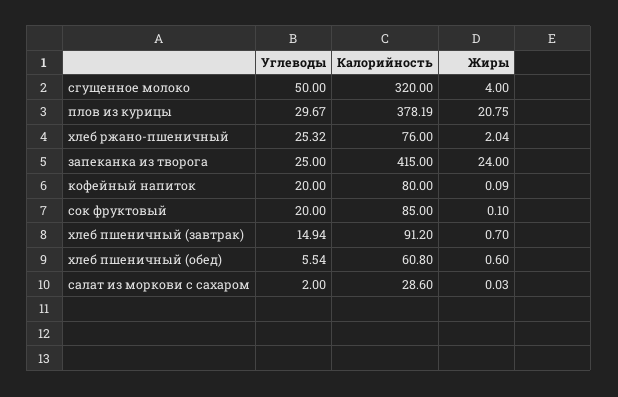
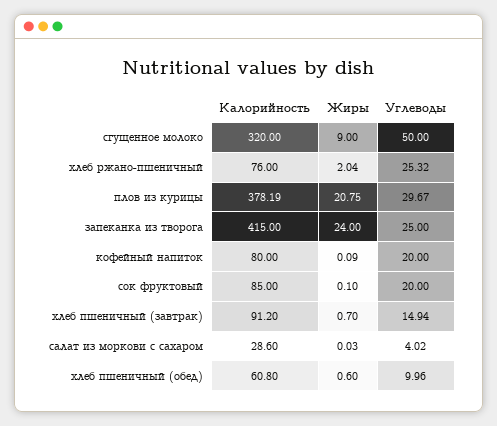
Жиры, сгущенное молоко: 4 -> 9
Углеводы, хлеб пшеничный (обед): 5.54 -> 9.96
Углеводы, салат из моркови с сахаром: 2 -> 4.02

